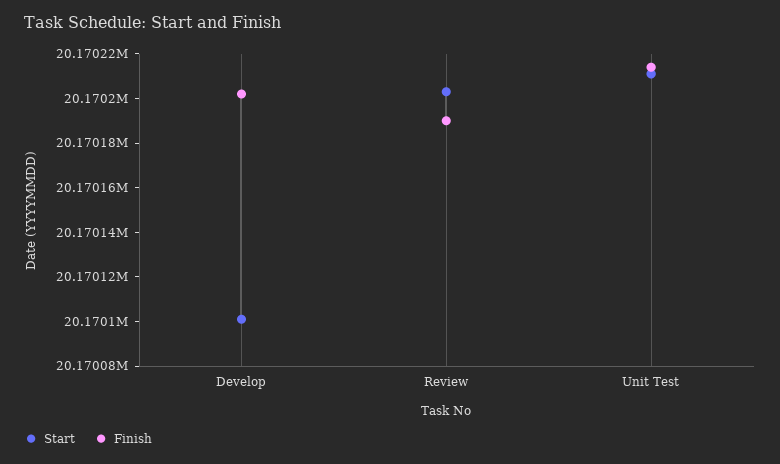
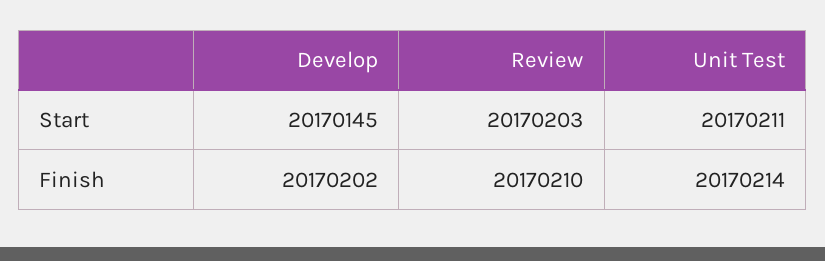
Start, Develop: 20170100 -> 20170145
Finish, Review: 20170190 -> 20170210

